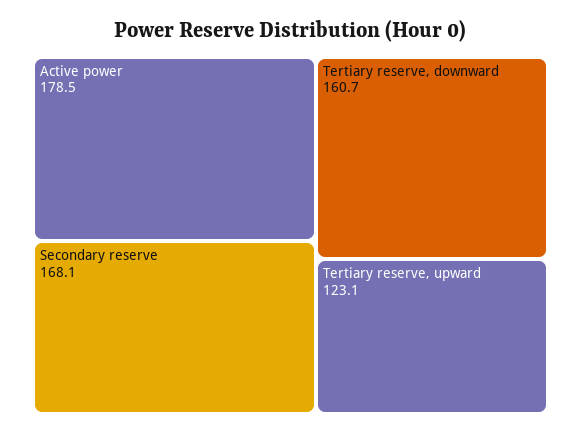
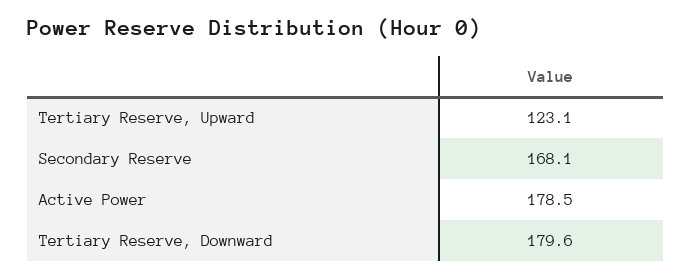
Tertiary reserve, downward: 160.7 -> 179.6

